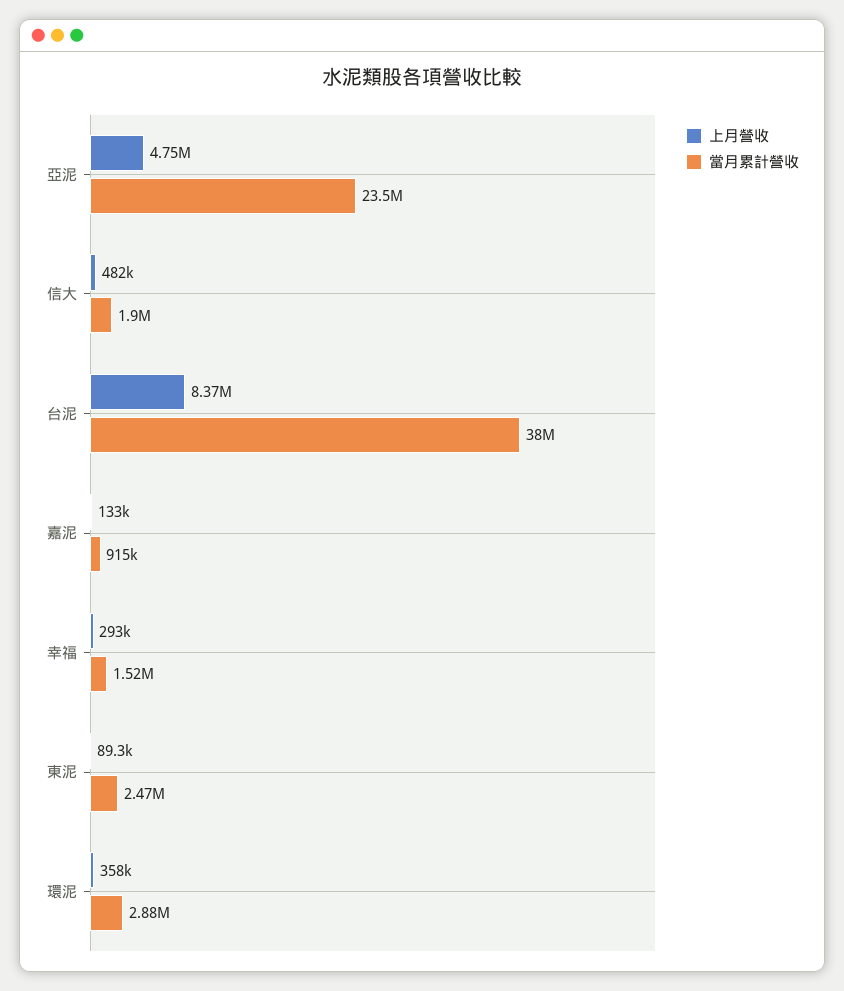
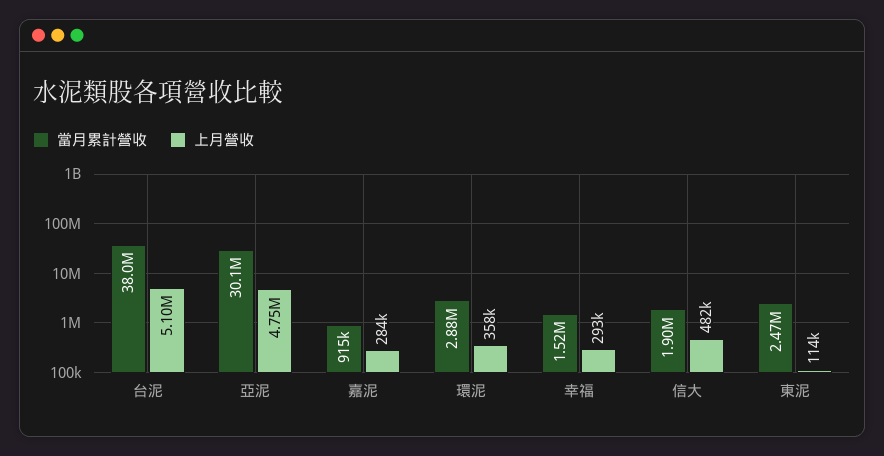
當月累計營收, 亞泥: 23500000 -> 30100000
上月營收, 台泥: 8370000 -> 5100000
上月營收, 嘉泥: 133000 -> 284000
上月營收, 東泥: 89300 -> 114000

